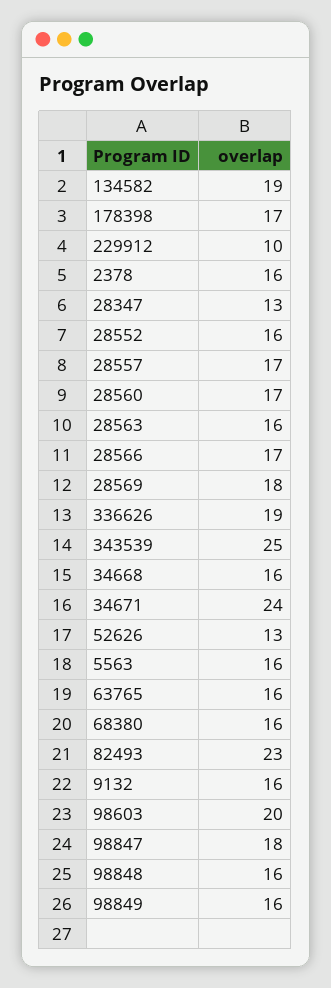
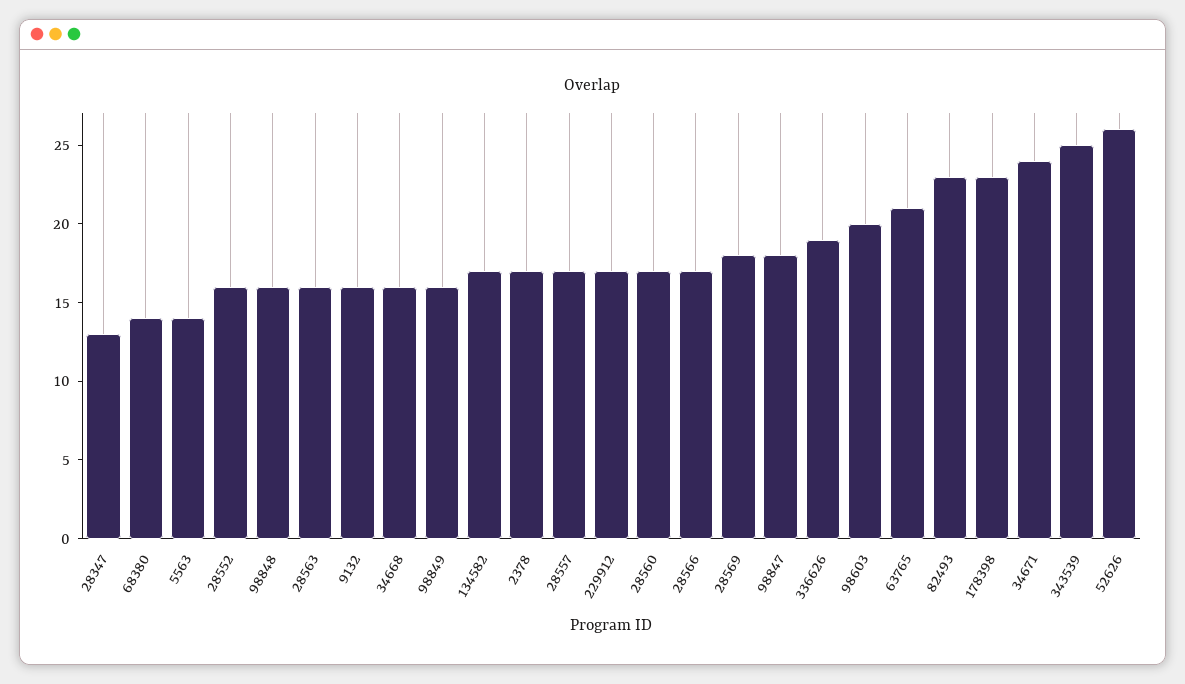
134582: 19 -> 17
178398: 17 -> 23
229912: 10 -> 17
2378: 16 -> 17
52626: 13 -> 26
5563: 16 -> 14
63765: 16 -> 21
68380: 16 -> 14

